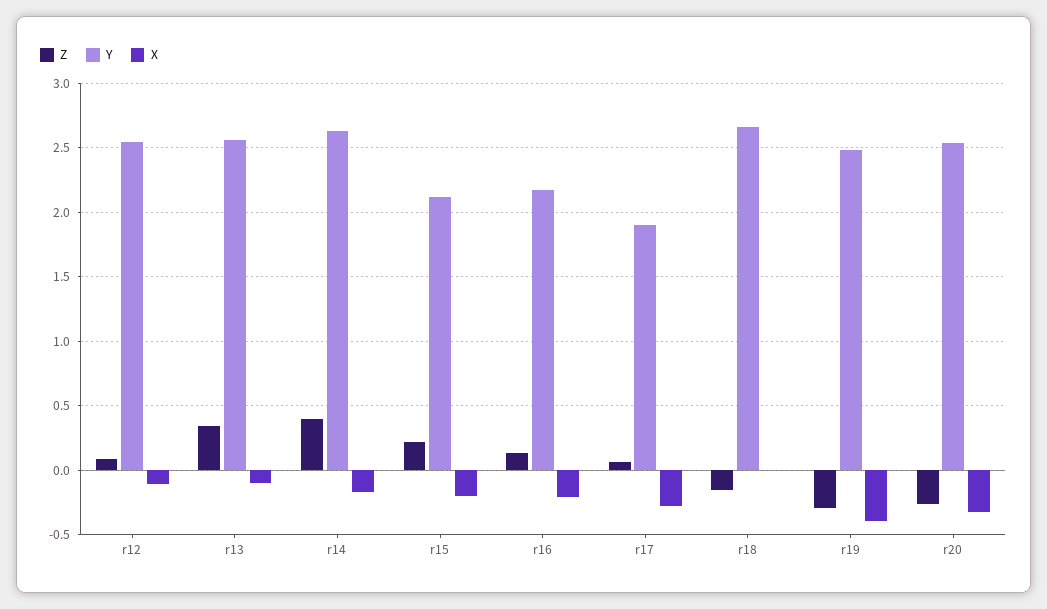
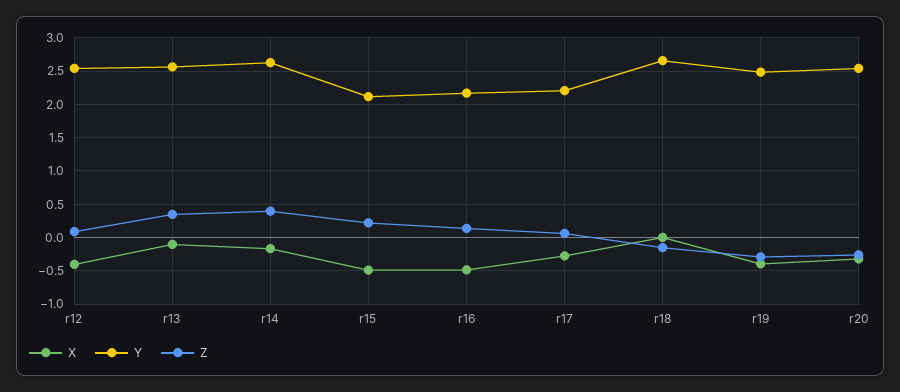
X, r12: -0.1 -> -0.4
X, r15: -0.2 -> -0.5
X, r16: -0.2 -> -0.5
Y, r17: 1.9 -> 2.2

